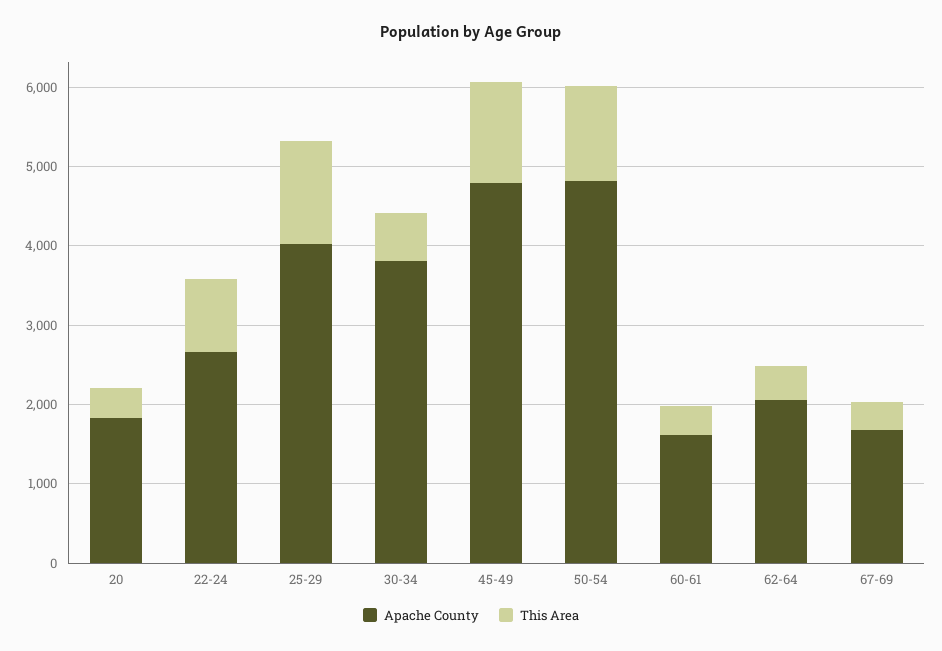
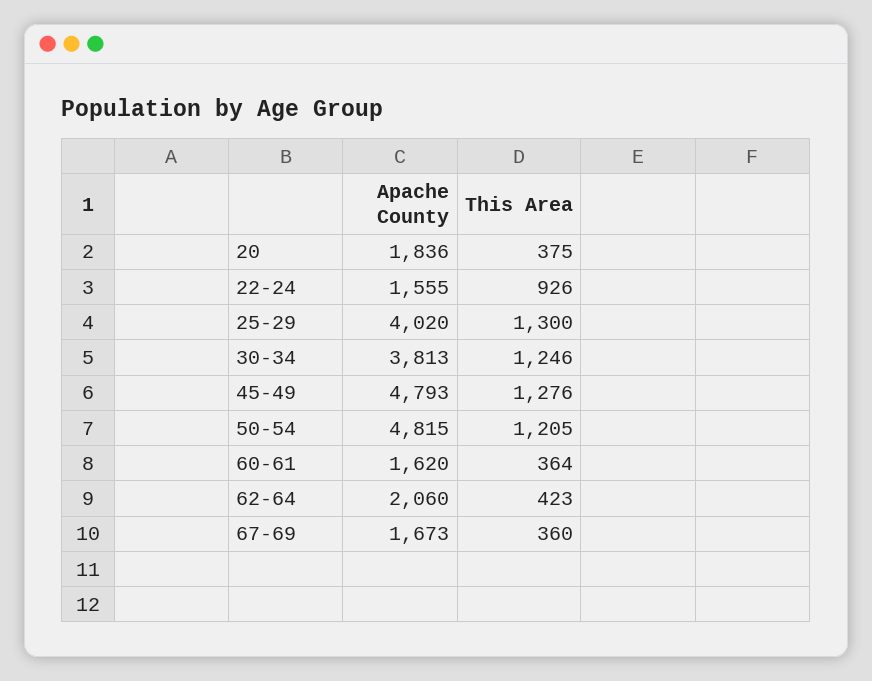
Apache County, 22-24: 2600 -> 1555
This Area, 30-34: 600 -> 1246

